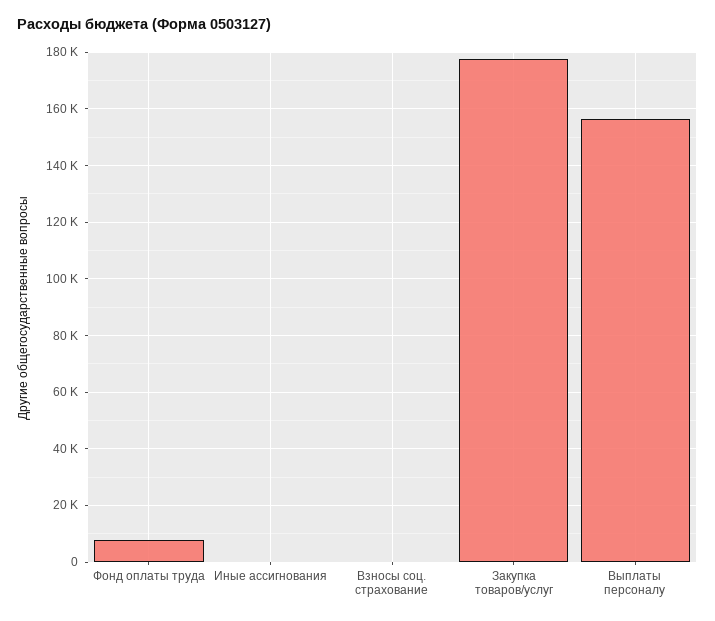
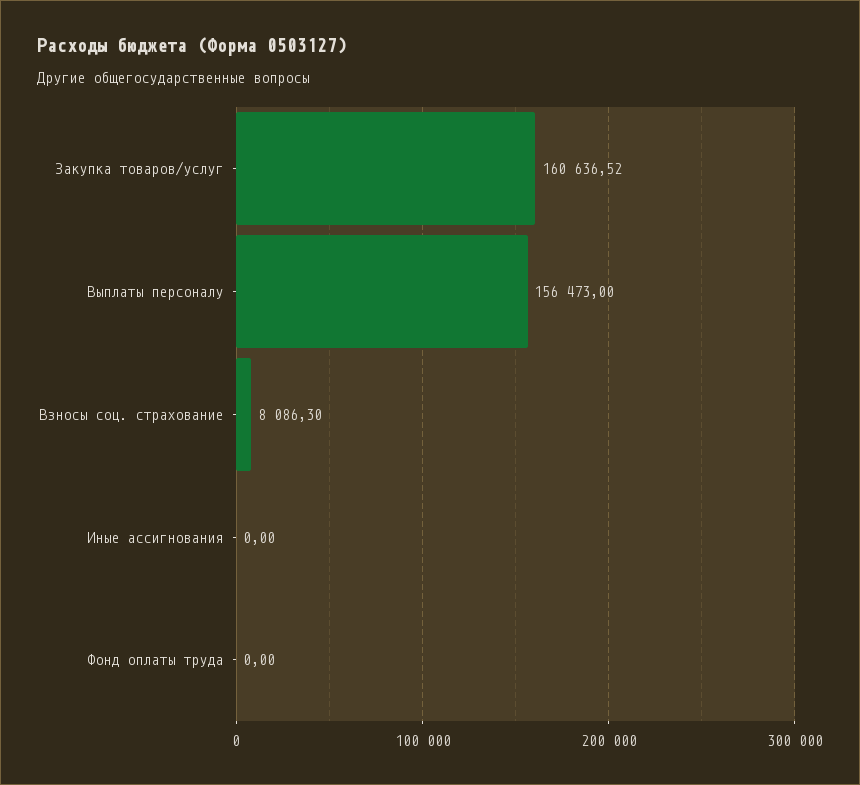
Фонд оплаты труда: 7500 -> 0
Взносы соц. страхование: 0 -> 8086.3
Закупка товаров/услуг: 177500 -> 160636.52

